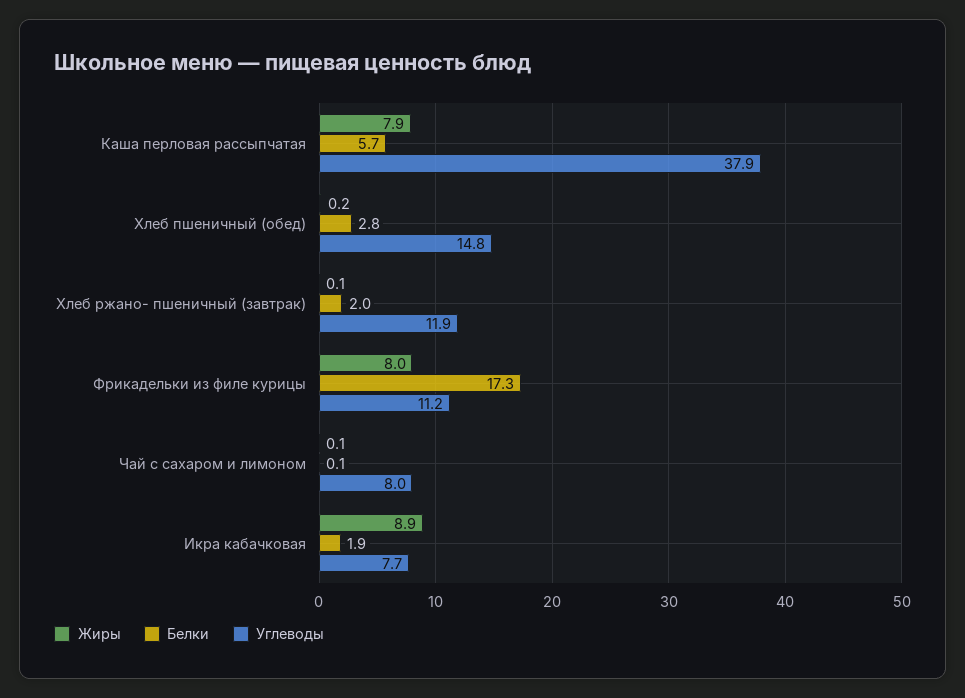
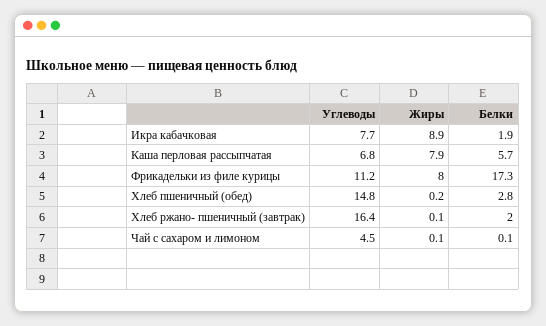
Углеводы, Каша перловая рассыпчатая: 37.9 -> 6.8
Углеводы, Хлеб ржано- пшеничный (завтрак): 11.9 -> 16.4
Углеводы, Чай с сахаром и лимоном: 8 -> 4.5

